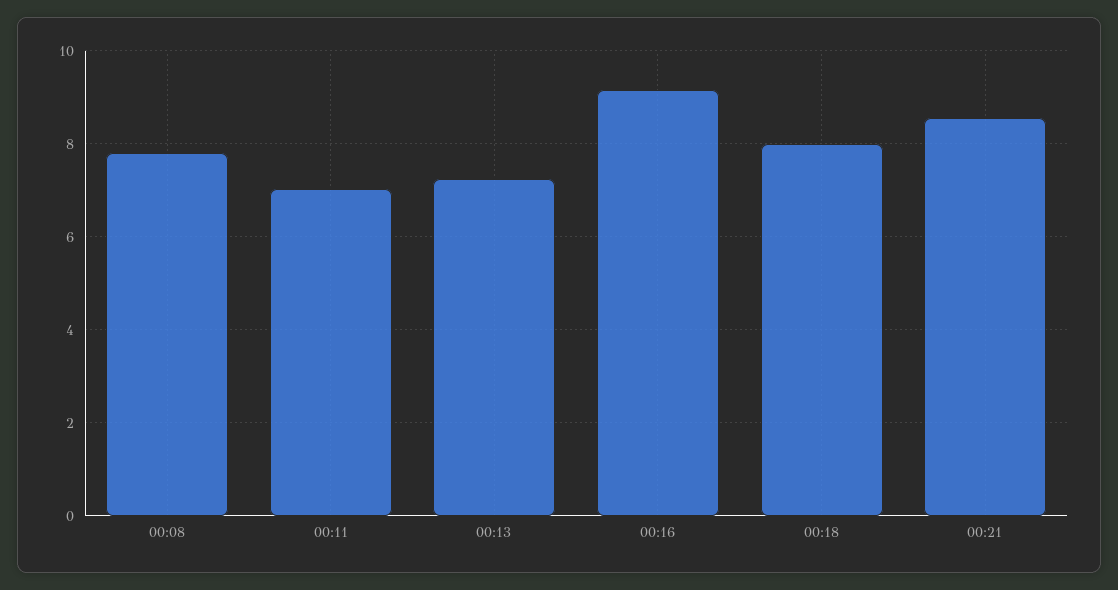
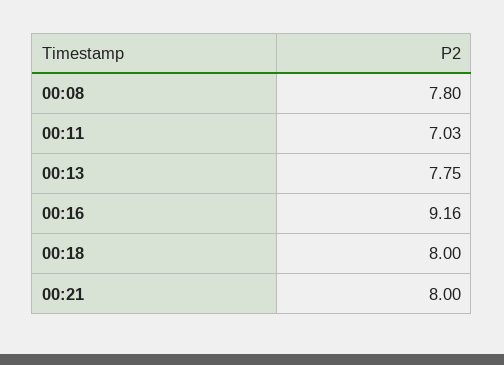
00:13: 7.2 -> 7.75
00:21: 8.6 -> 8

